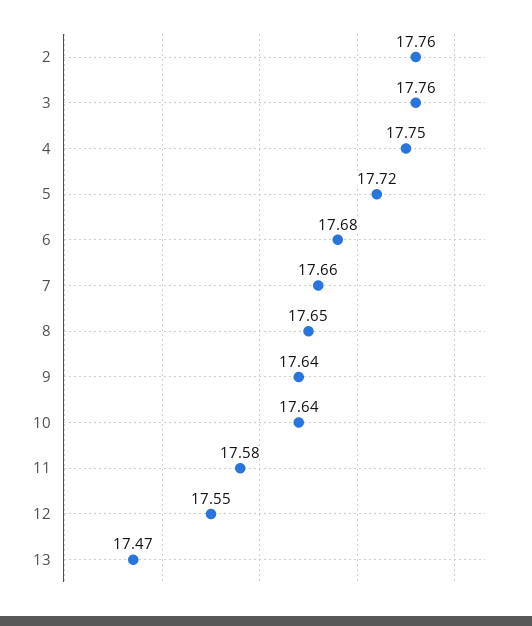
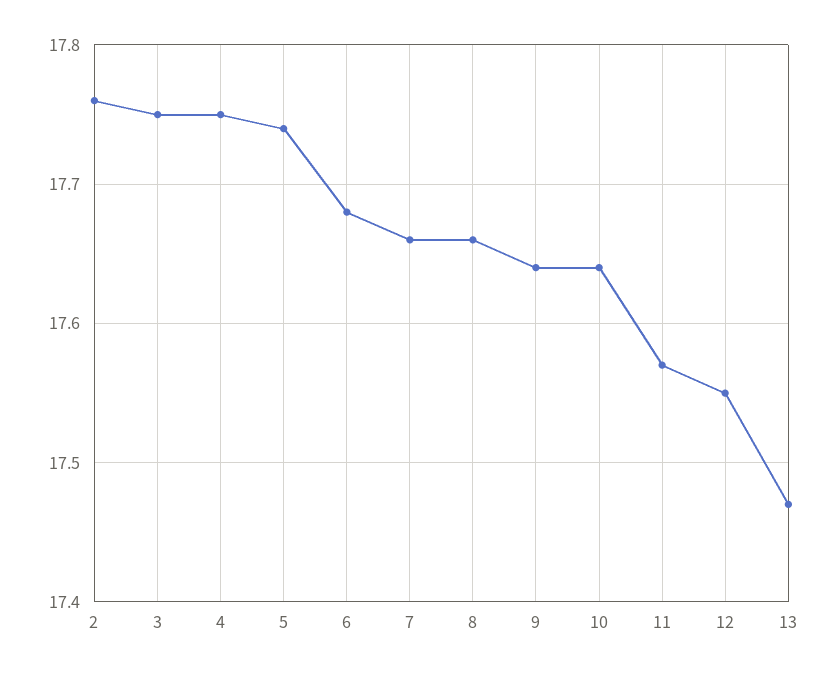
3: 17.76 -> 17.75
5: 17.72 -> 17.74
8: 17.65 -> 17.66
11: 17.58 -> 17.57

